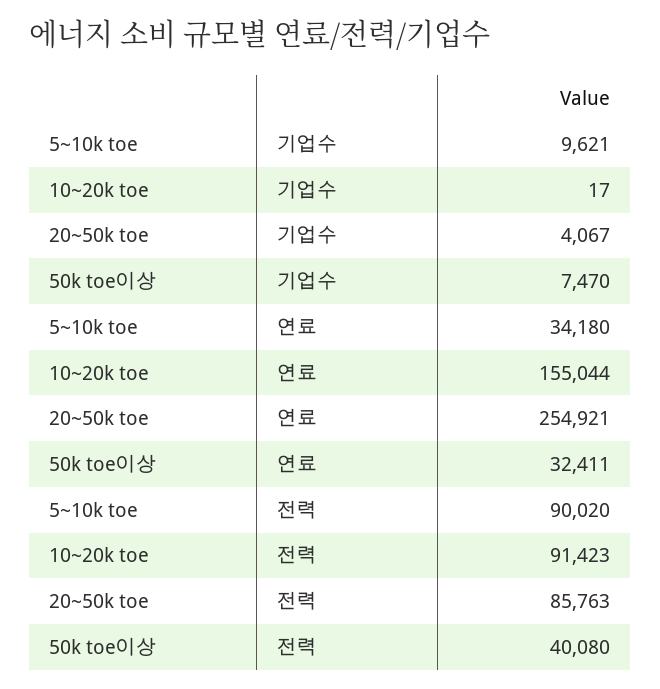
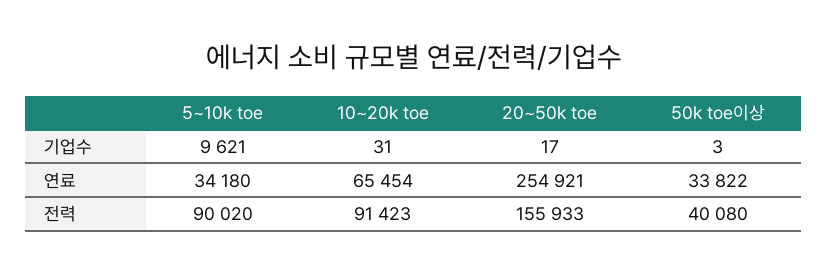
10~20k toe, 기업수: 17 -> 31
20~50k toe, 기업수: 4067 -> 17
50k toe이상, 기업수: 7470 -> 3
10~20k toe, 연료: 155044 -> 65454
50k toe이상, 연료: 32411 -> 33822
20~50k toe, 전력: 85763 -> 155933

